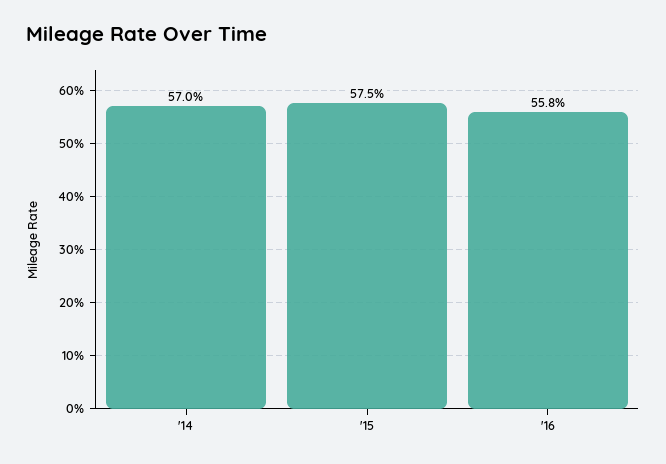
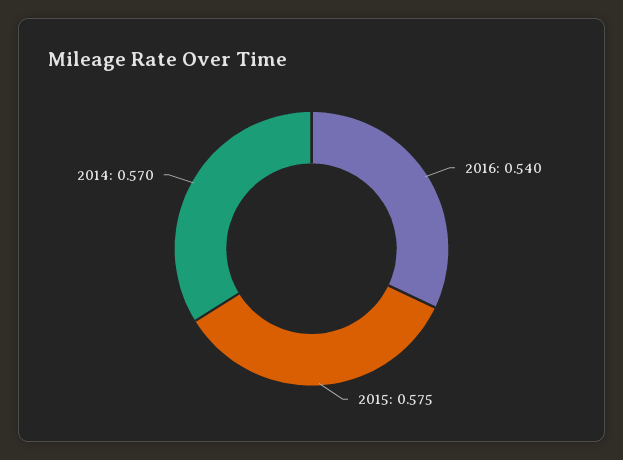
'16: 0.558 -> 0.54

